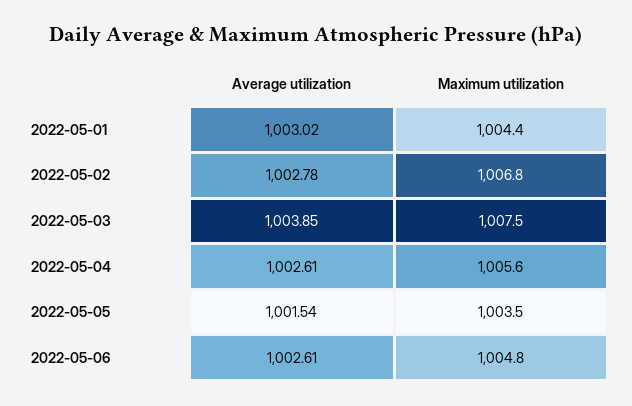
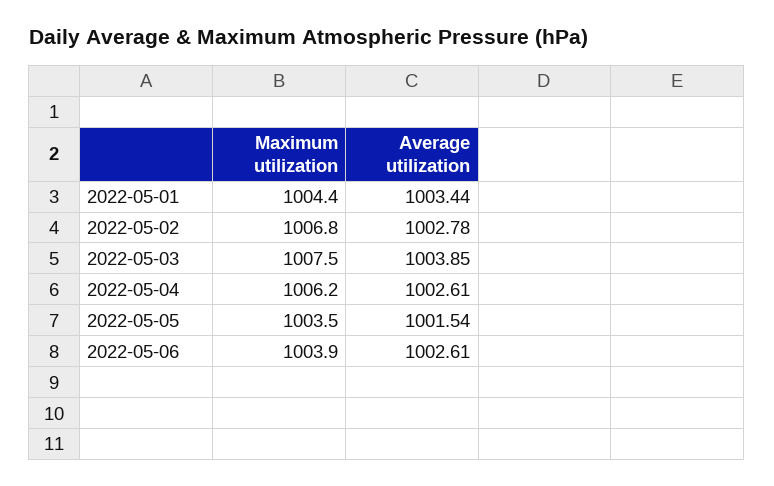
Average utilization, 2022-05-01: 1003.02 -> 1003.44
Maximum utilization, 2022-05-04: 1005.6 -> 1006.2
Maximum utilization, 2022-05-06: 1004.8 -> 1003.9

